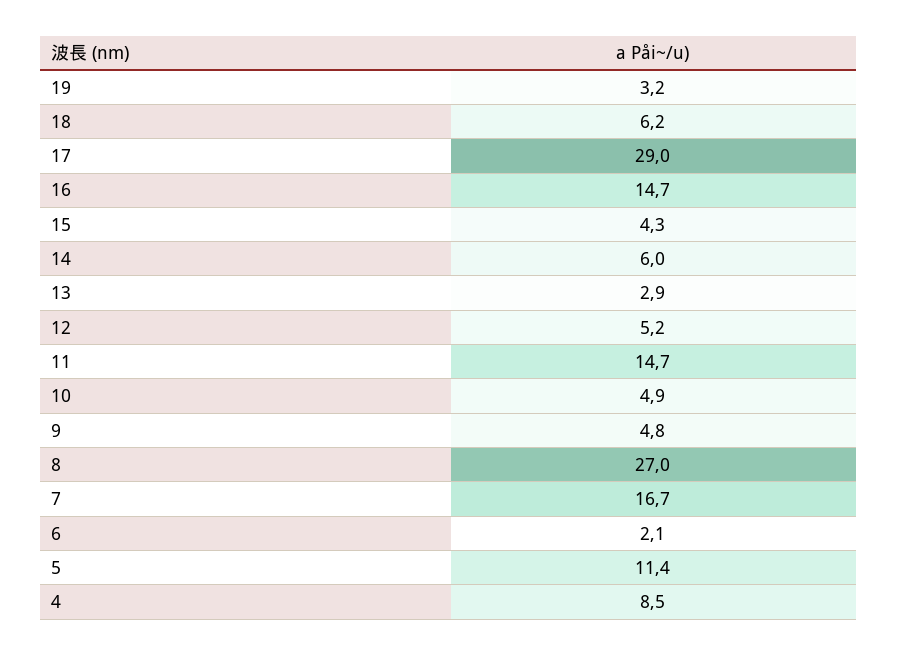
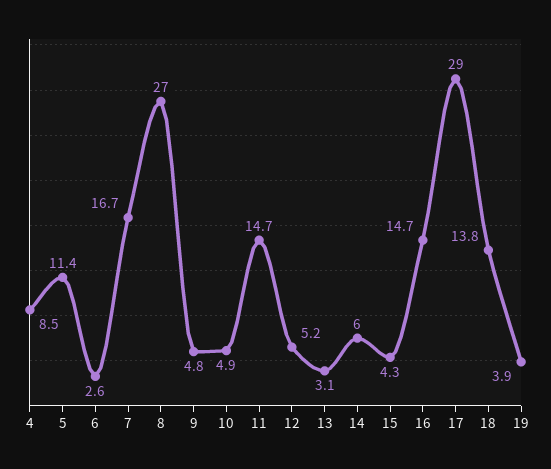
19: 3.2 -> 3.9
18: 6.2 -> 13.8
13: 2.9 -> 3.1
6: 2.1 -> 2.6

